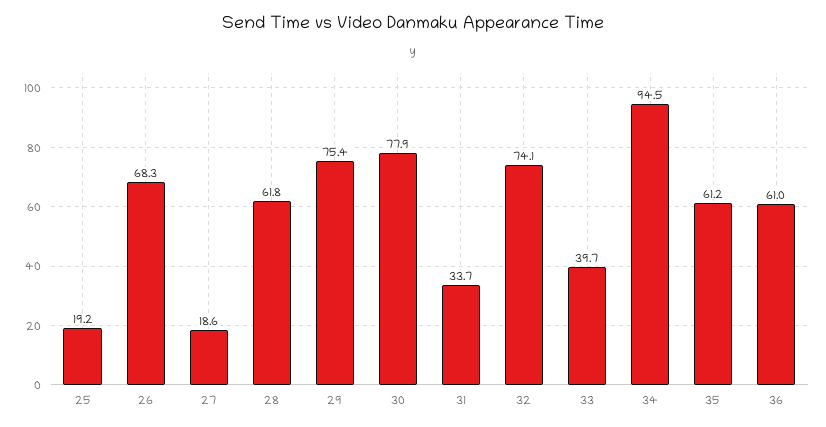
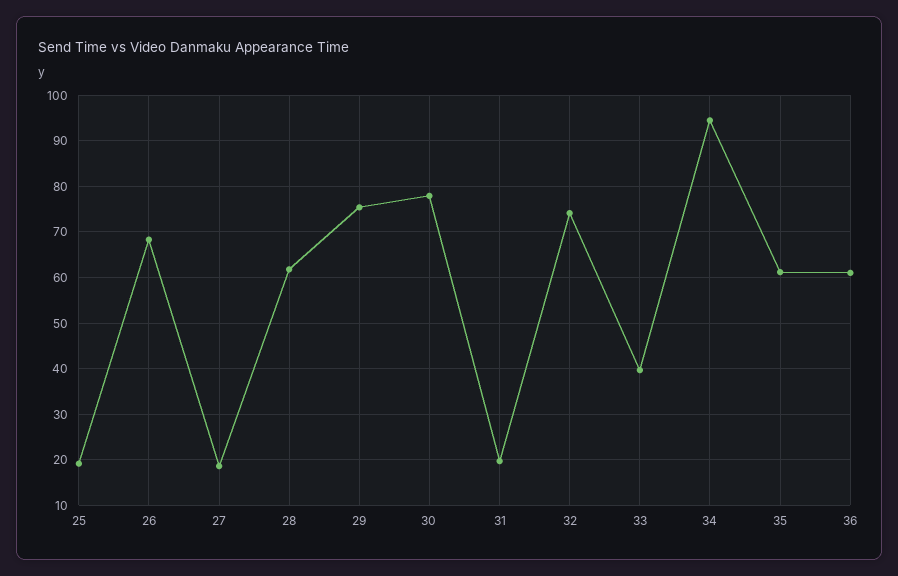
31: 33.7 -> 20

